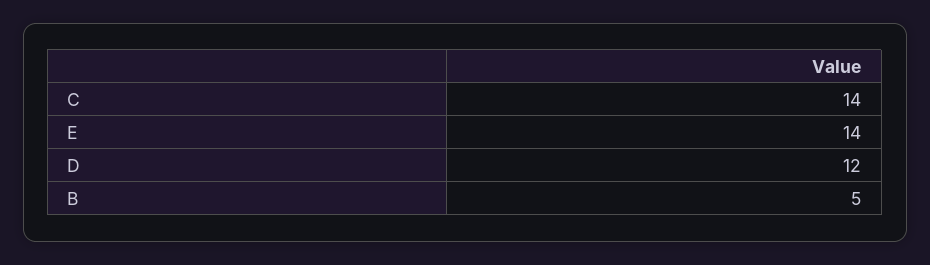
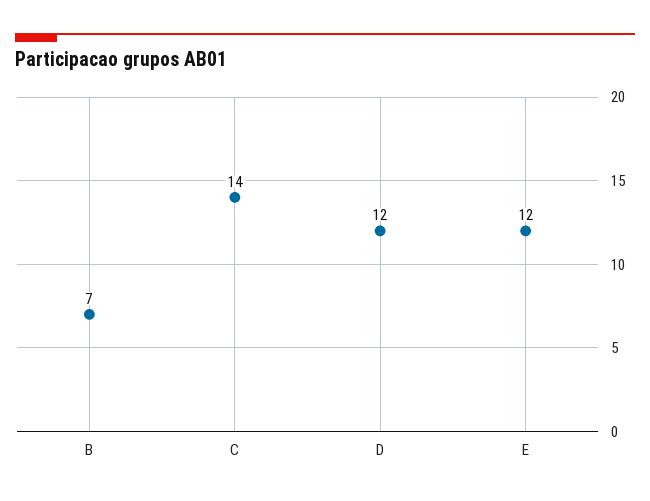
E: 14 -> 12
B: 5 -> 7

